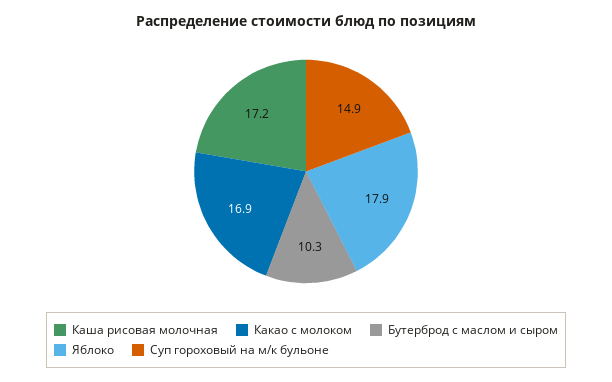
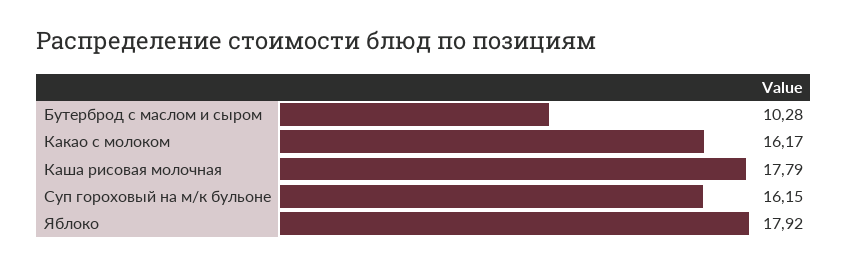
Каша рисовая молочная: 17.2 -> 17.79
Какао с молоком: 16.9 -> 16.17
Суп гороховый на м/к бульоне: 14.9 -> 16.15

